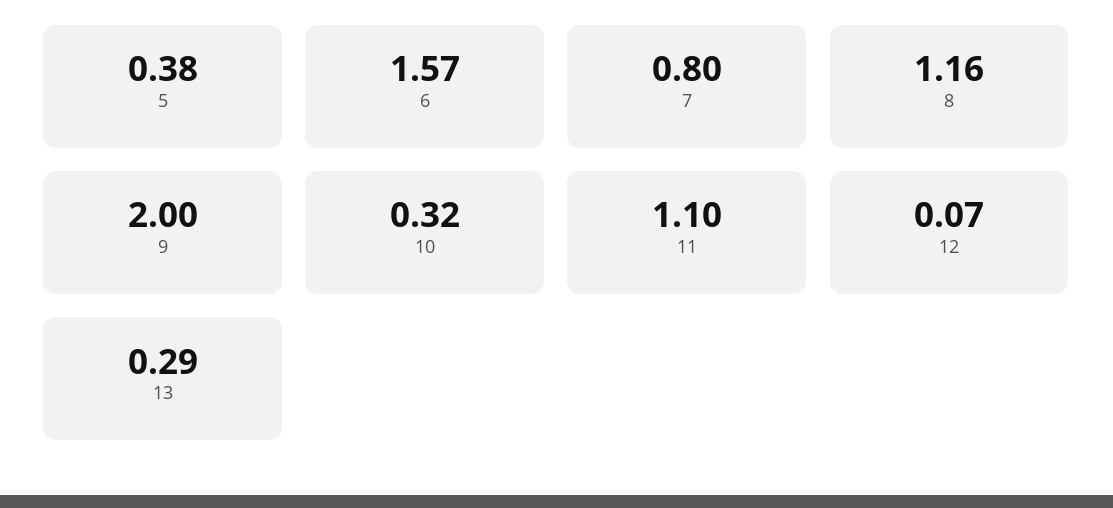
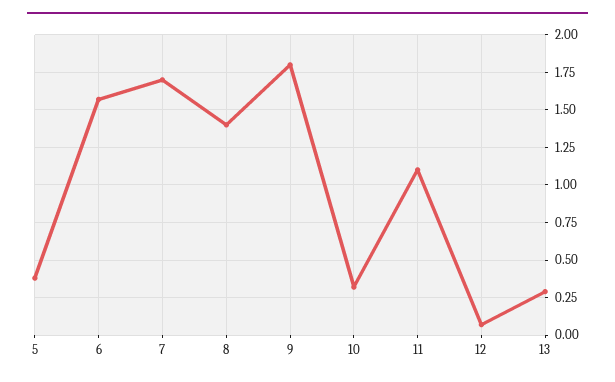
7: 0.8 -> 1.7
8: 1.16 -> 1.4
9: 2 -> 1.8

